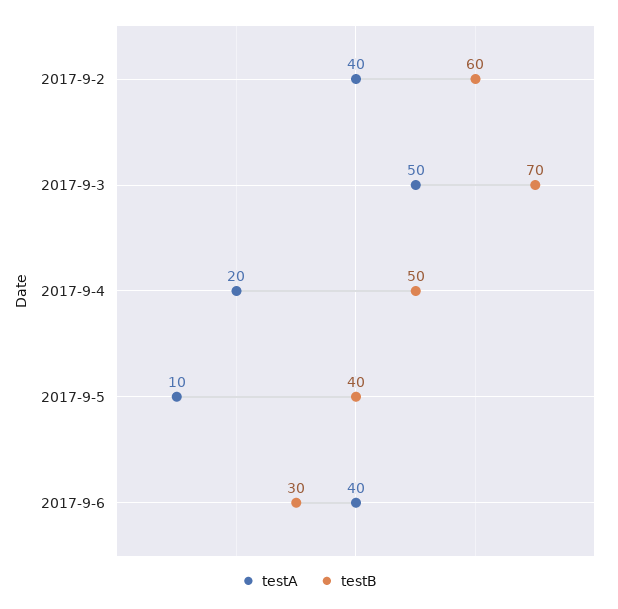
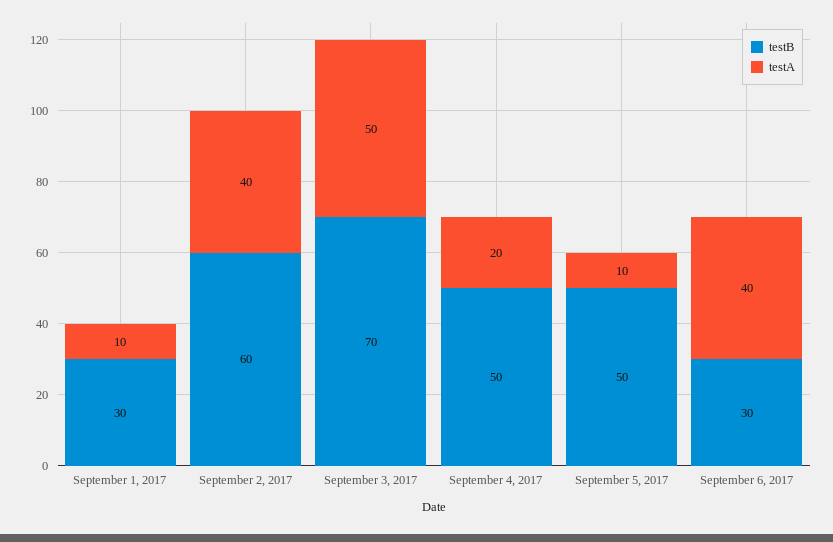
testB, 2017-9-5: 40 -> 50
testB, September 1, 2017: none -> 30
testA, September 1, 2017: none -> 10

